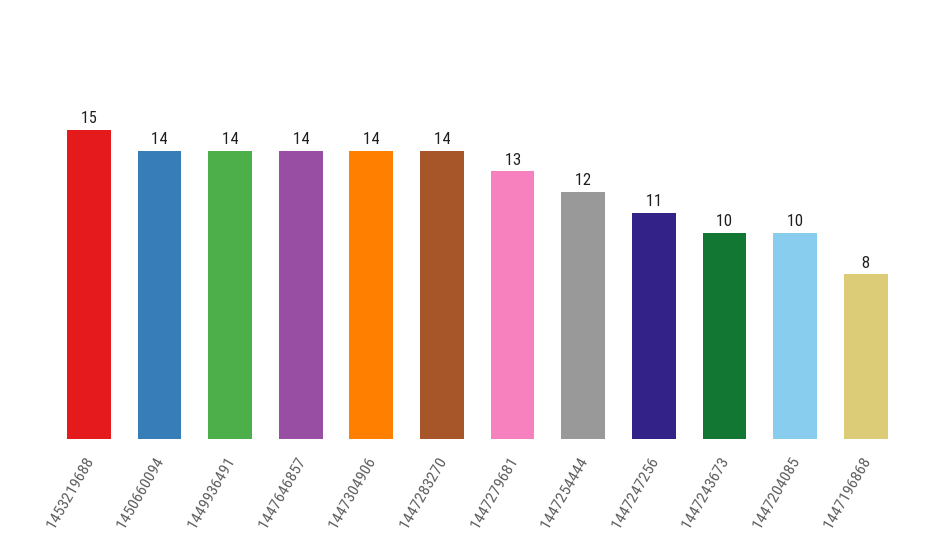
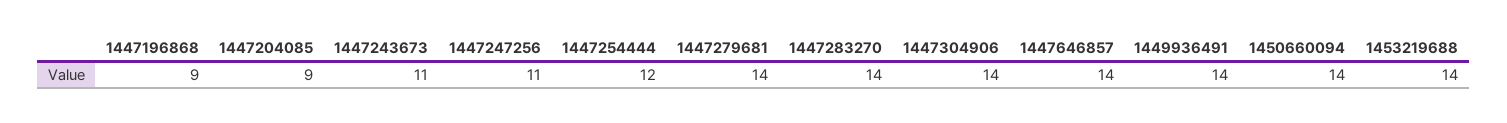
1453219688: 15 -> 14
1447279681: 13 -> 14
1447243673: 10 -> 11
1447204085: 10 -> 9
1447196868: 8 -> 9

